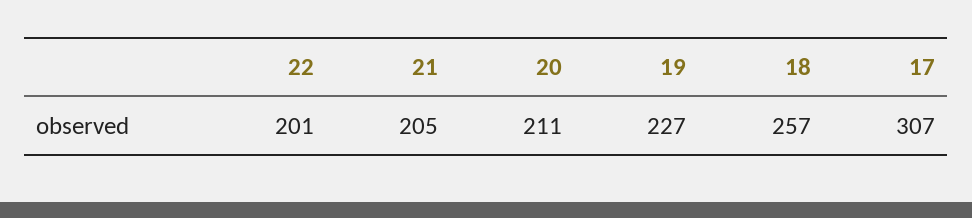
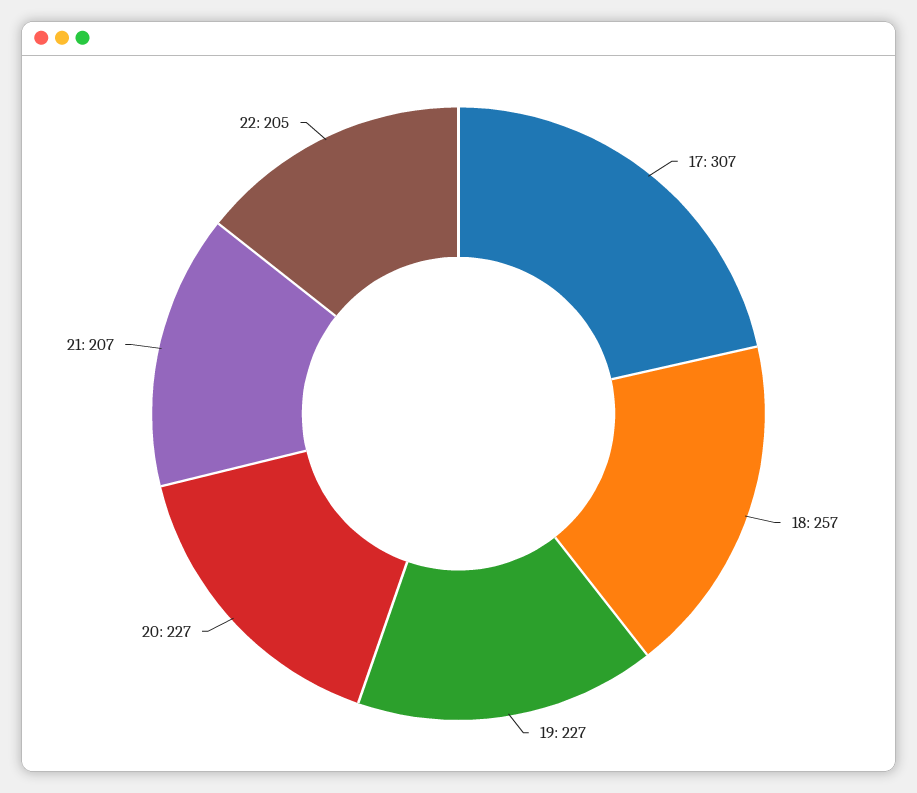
22: 201 -> 205
21: 205 -> 207
20: 211 -> 227

